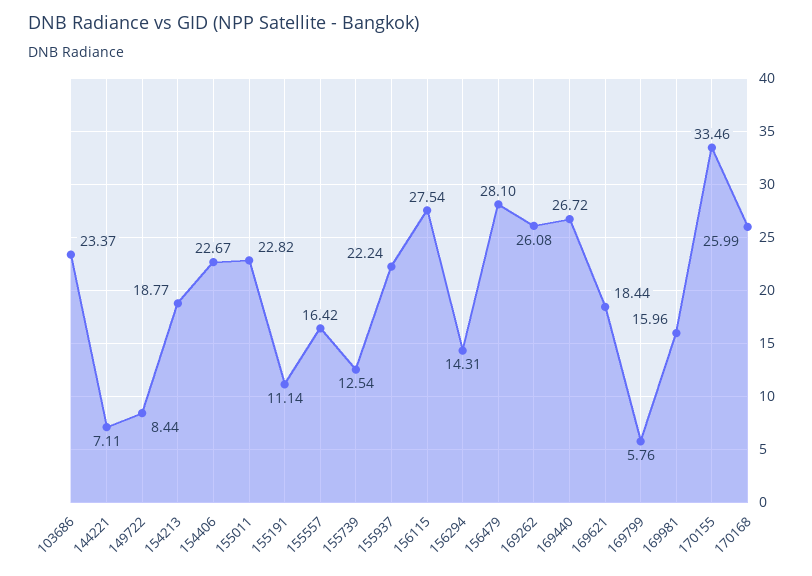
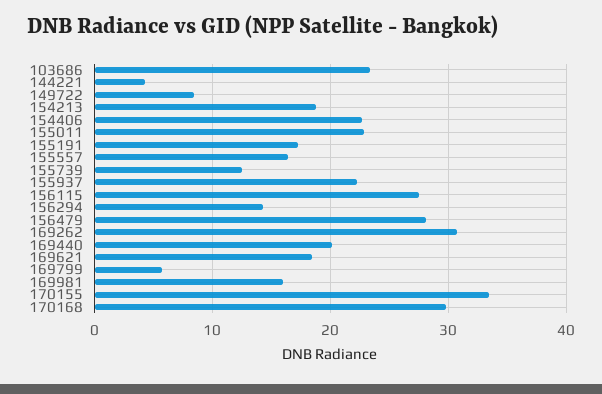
144221: 7.11 -> 4
155191: 11.14 -> 17
169262: 26.08 -> 31
169440: 26.72 -> 20
170168: 25.99 -> 30

